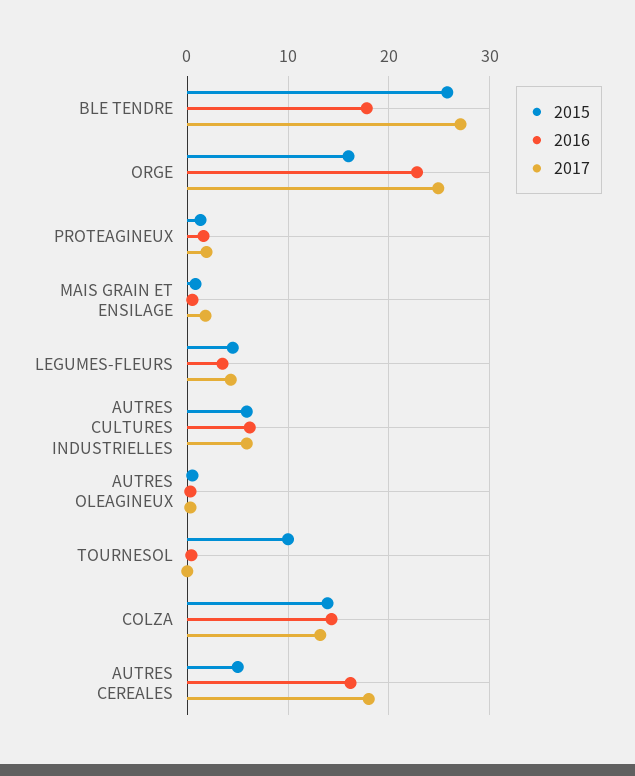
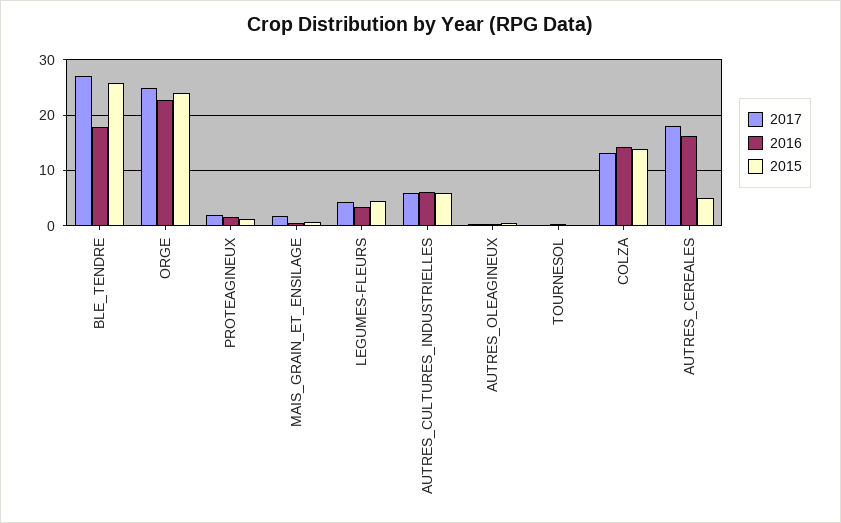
2015, ORGE: 16 -> 24
2015, TOURNESOL: 10 -> 0

